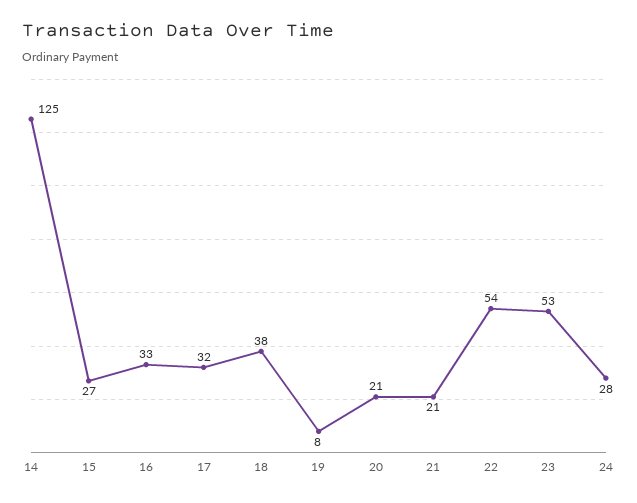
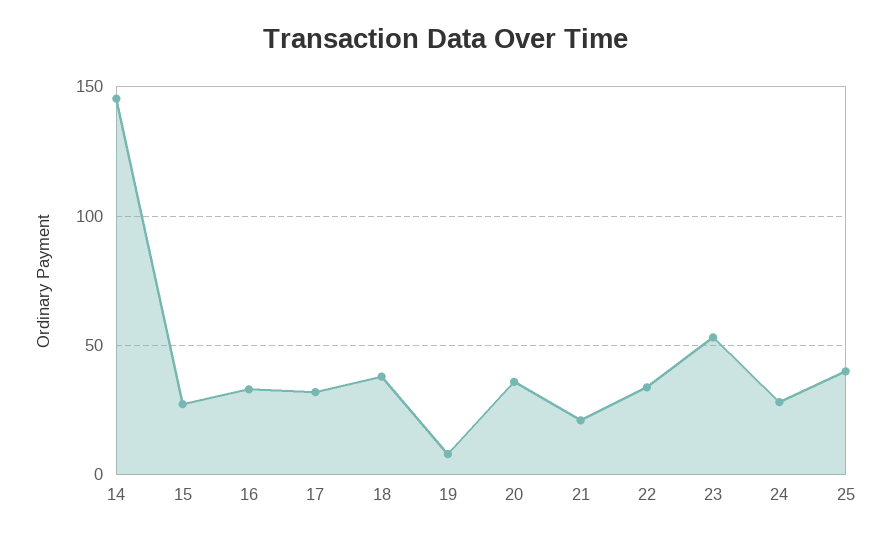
14: 125 -> 145
20: 21 -> 35
22: 54 -> 35
25: none -> 40

